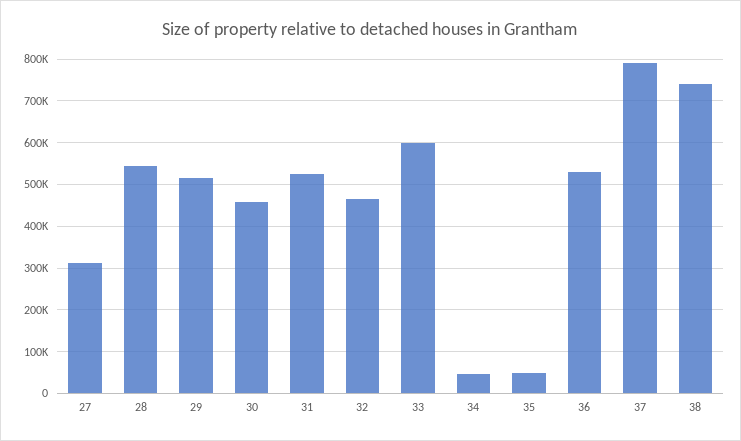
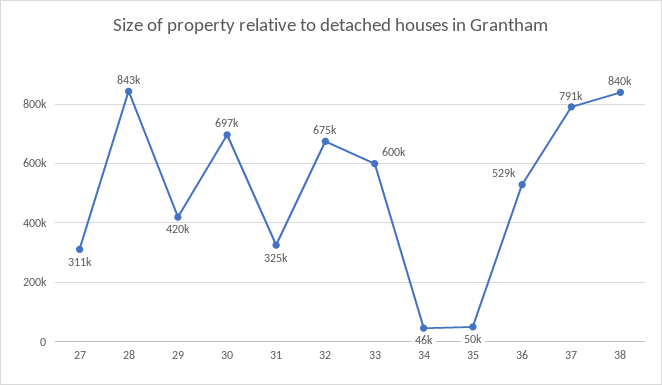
28: 540000 -> 843000
29: 520000 -> 420000
30: 460000 -> 697000
31: 520000 -> 325000
32: 460000 -> 675000
38: 740000 -> 840000

